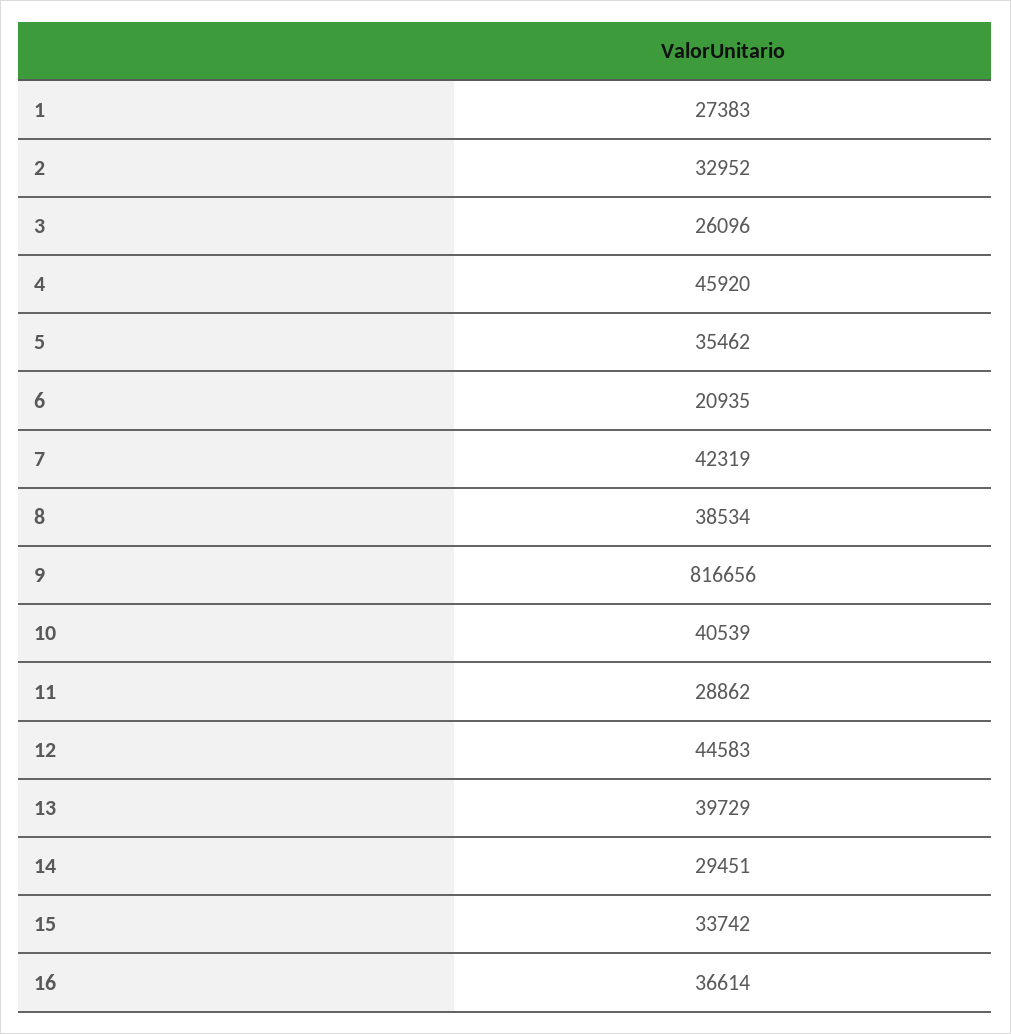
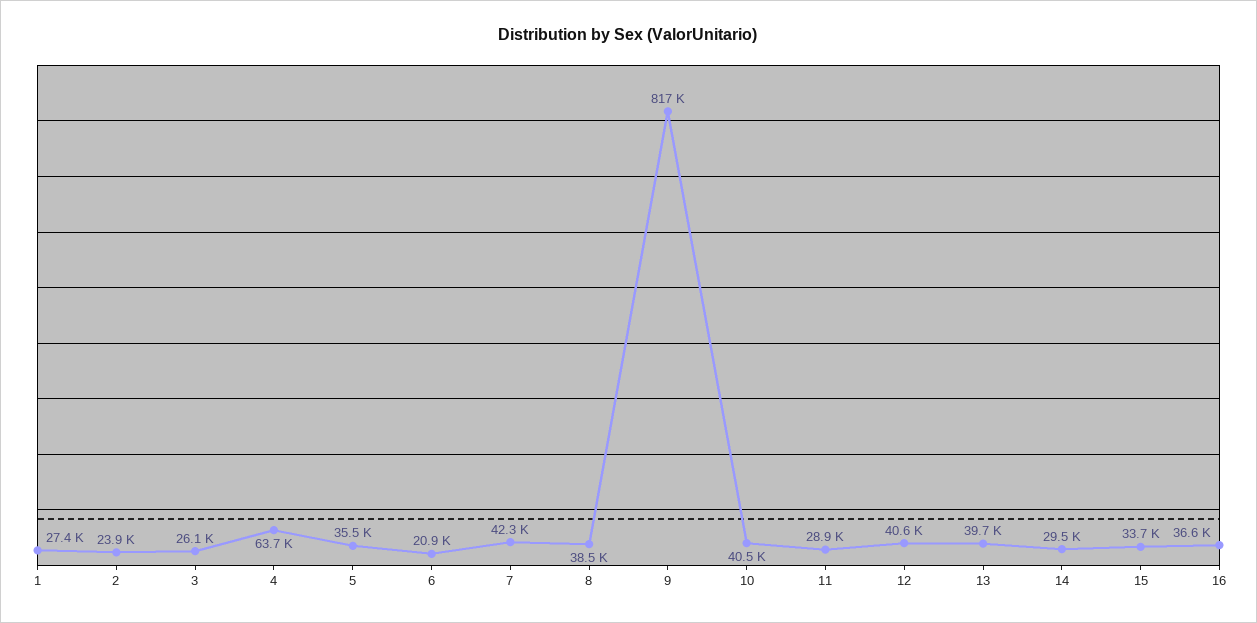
2: 32952 -> 23900
4: 45920 -> 63700
12: 44583 -> 40600

